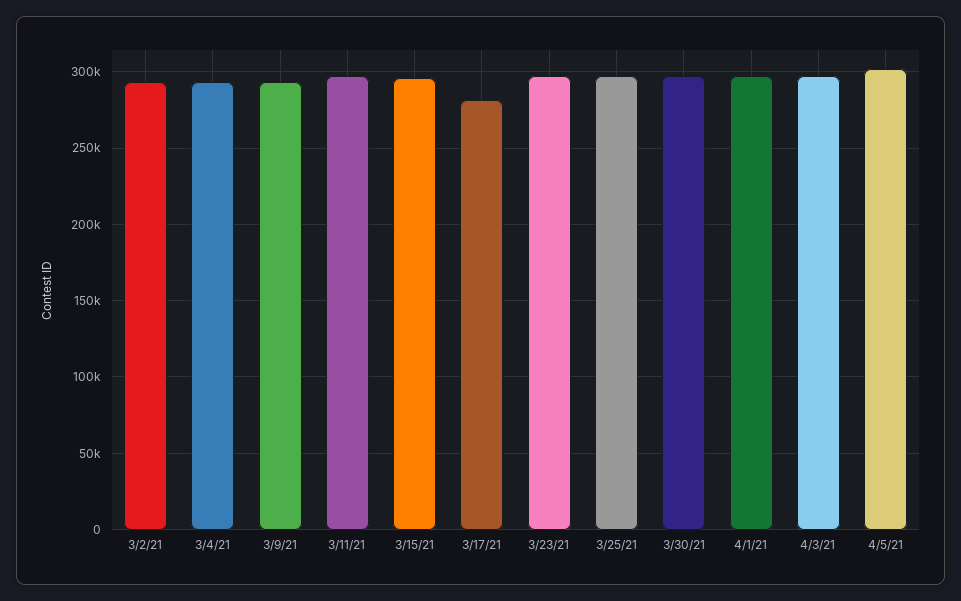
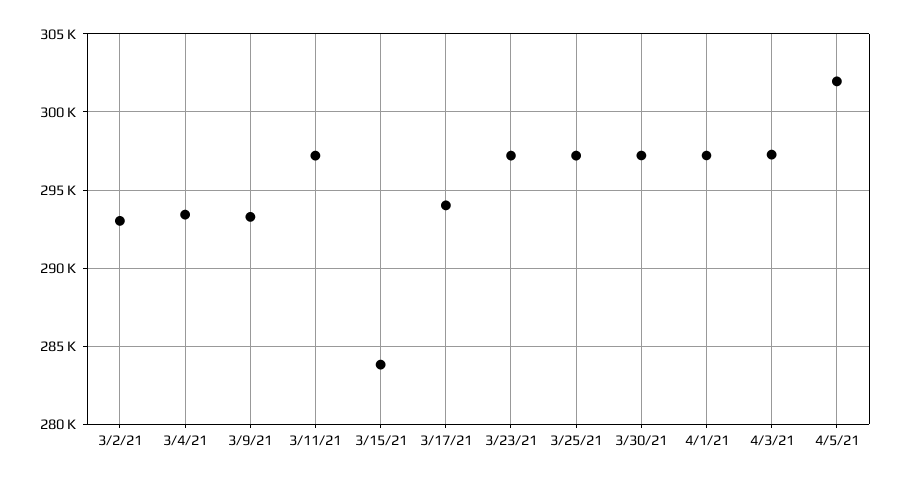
3/15/21: 295000 -> 284000
3/17/21: 280000 -> 294000

